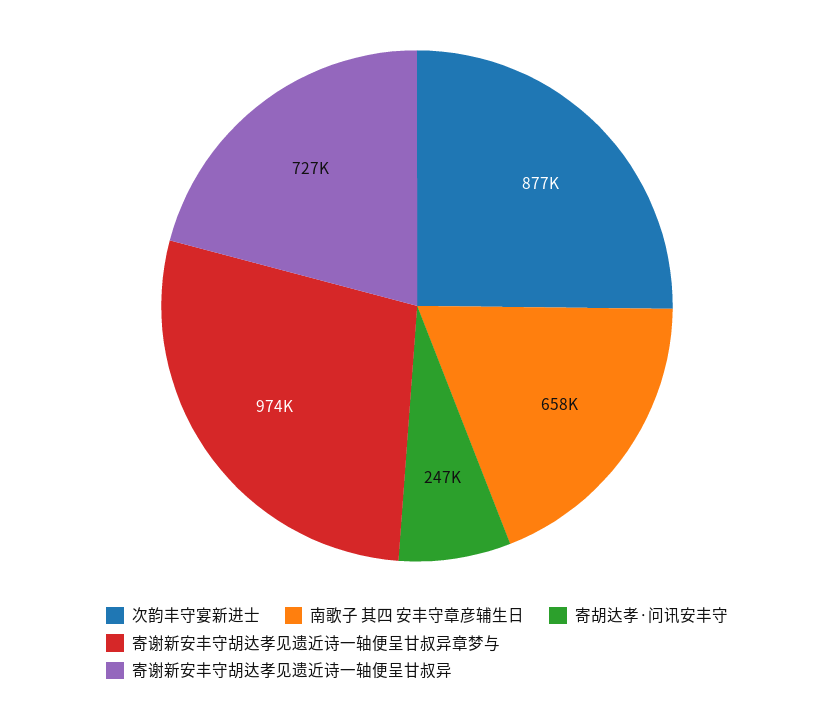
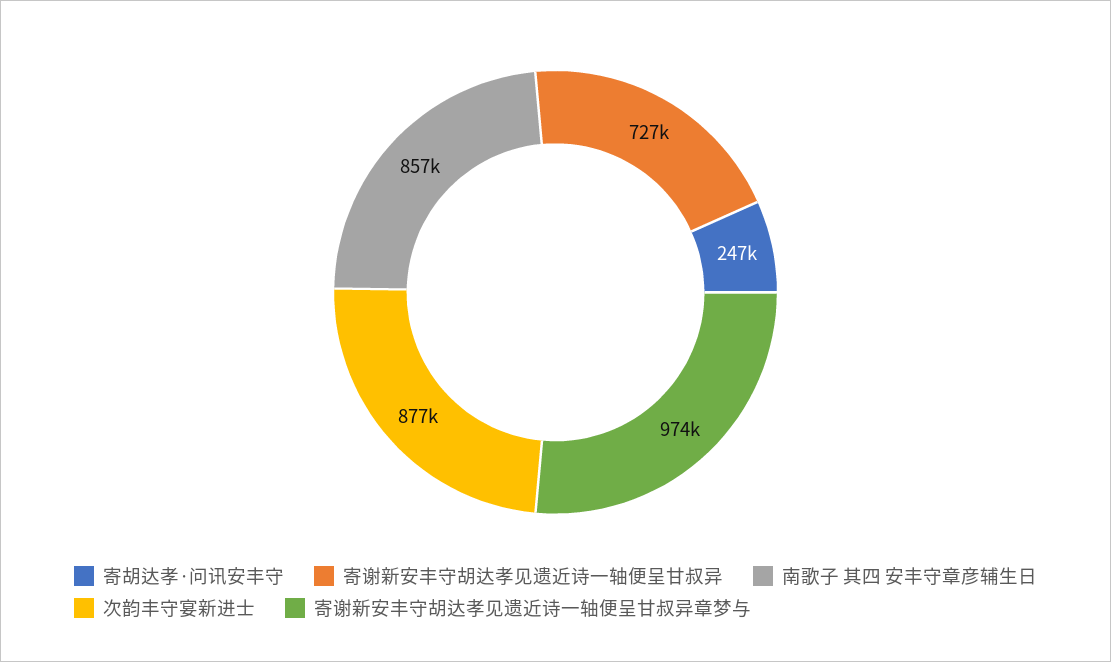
南歌子 其四 安丰守章彦辅生日: 658000 -> 857000

